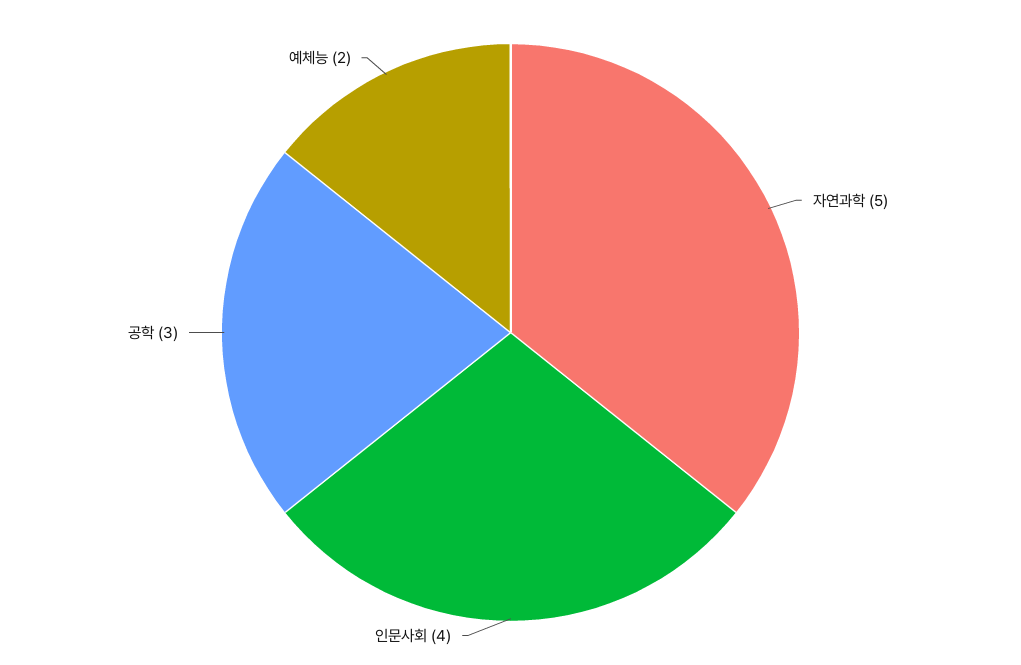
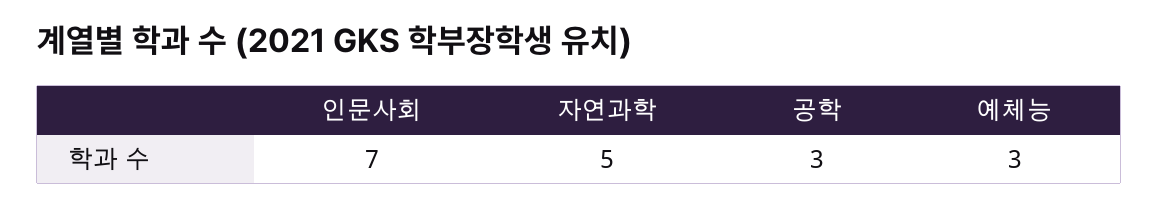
인문사회: 4 -> 7
예체능: 2 -> 3

